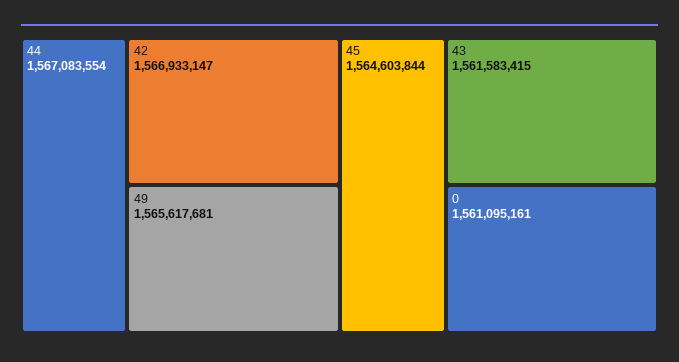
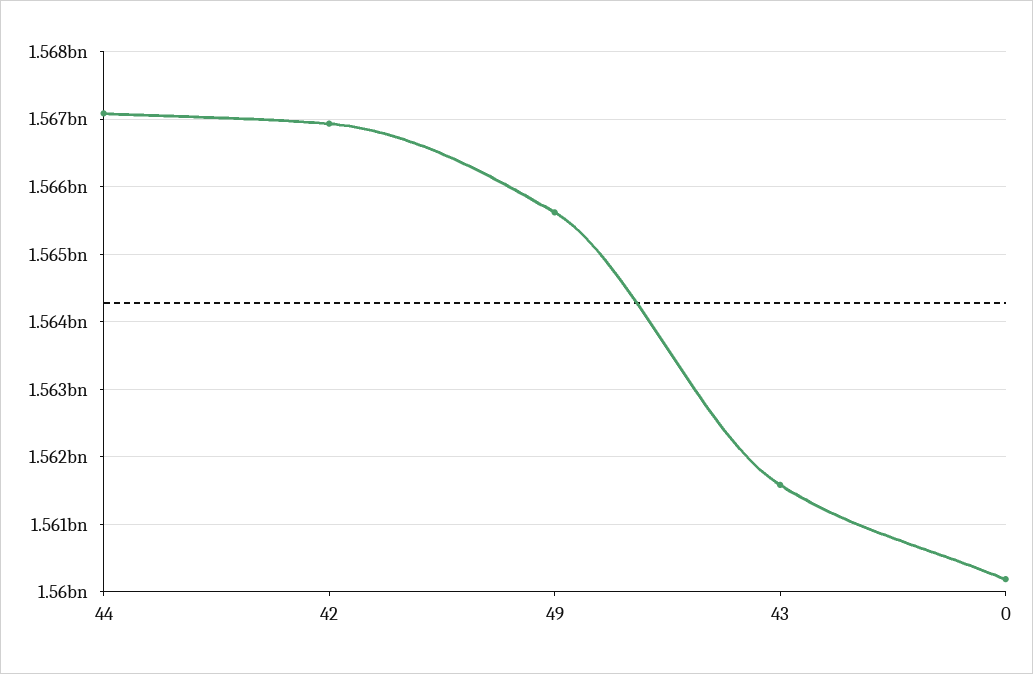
45: 1564603844 -> none
0: 1561095161 -> 1560200000

